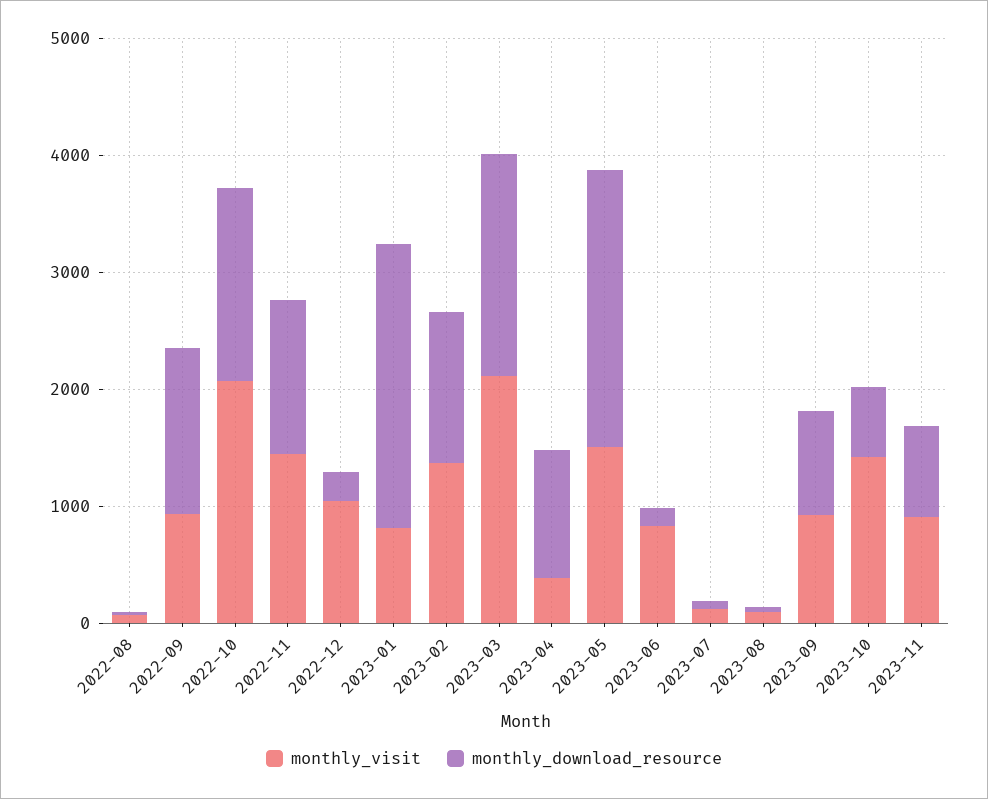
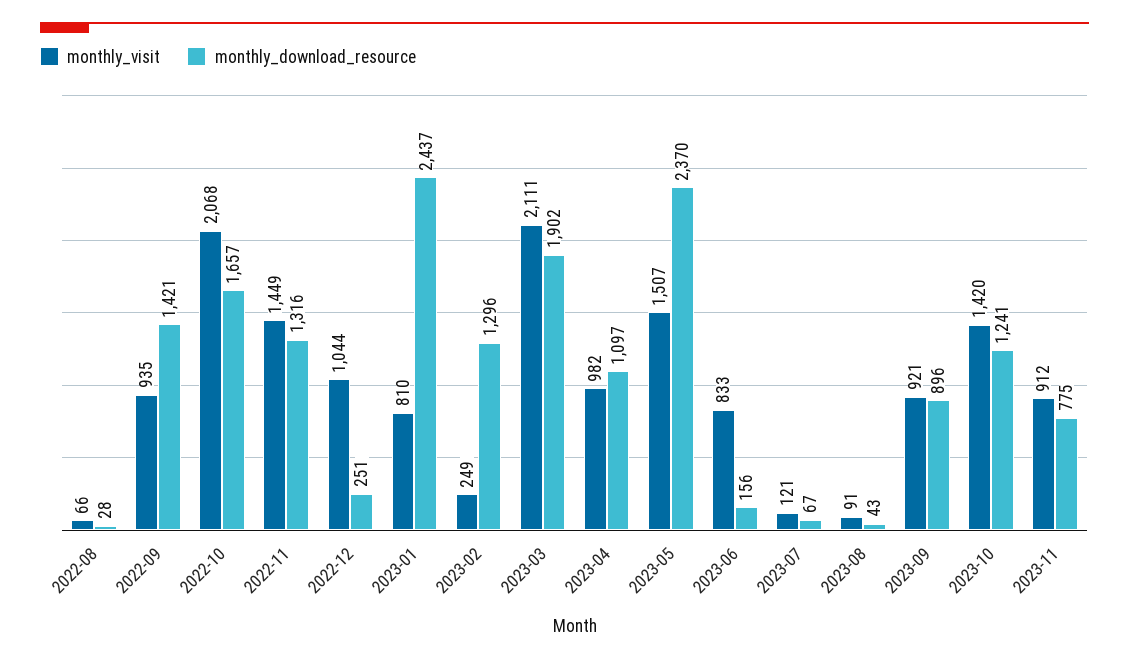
monthly_visit, 2023-02: 1400 -> 249
monthly_visit, 2023-04: 400 -> 982
monthly_download_resource, 2023-10: 600 -> 1241

